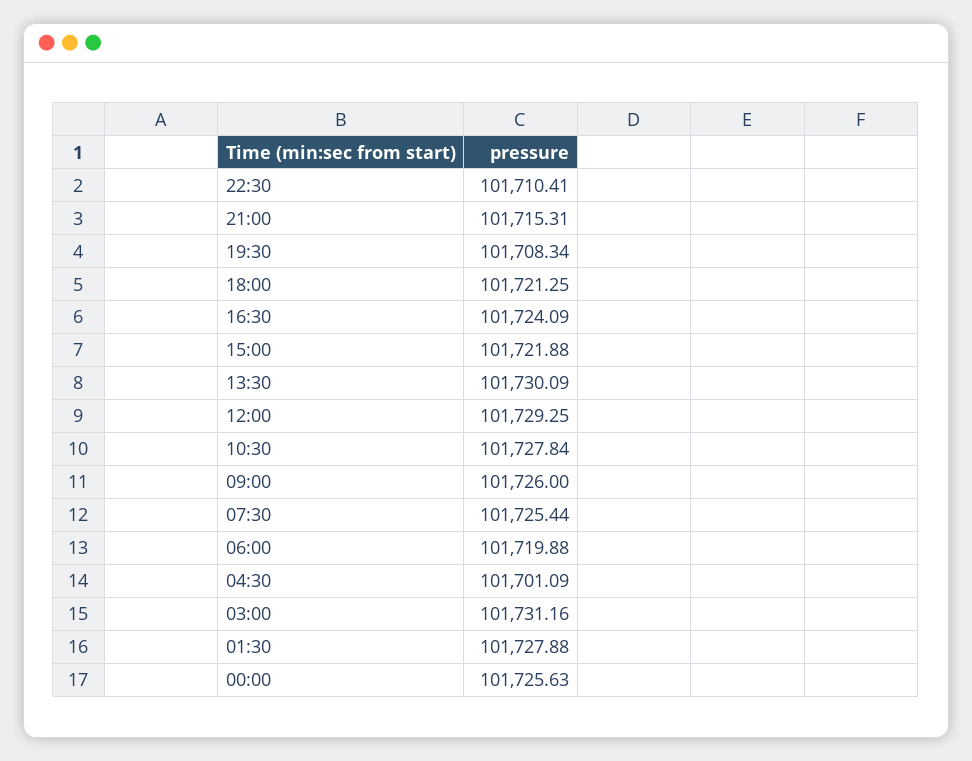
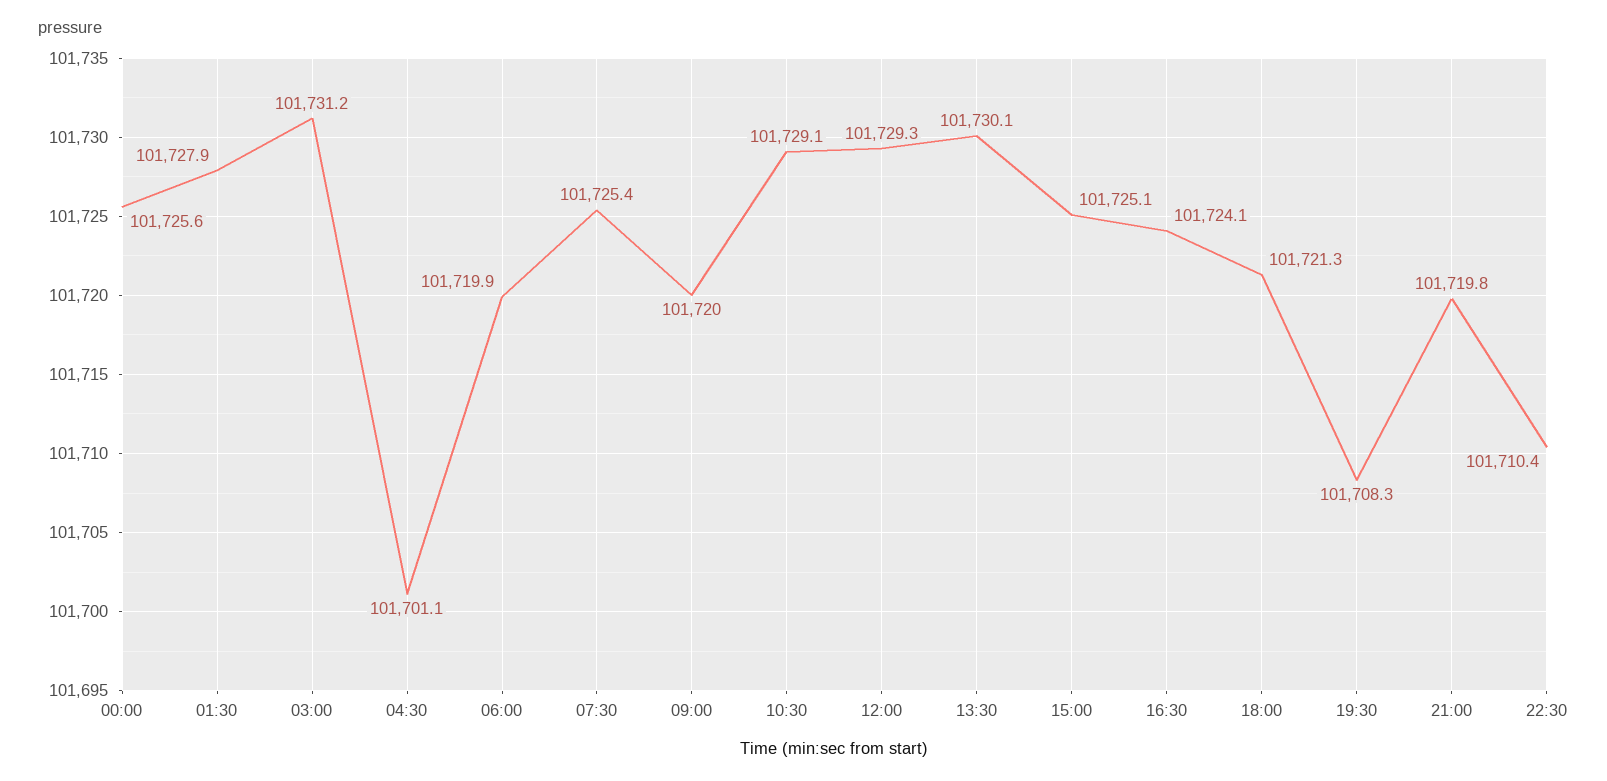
21:00: 101715.31 -> 101719.8
15:00: 101721.88 -> 101725.1
10:30: 101727.84 -> 101729.1
09:00: 101726 -> 101720

